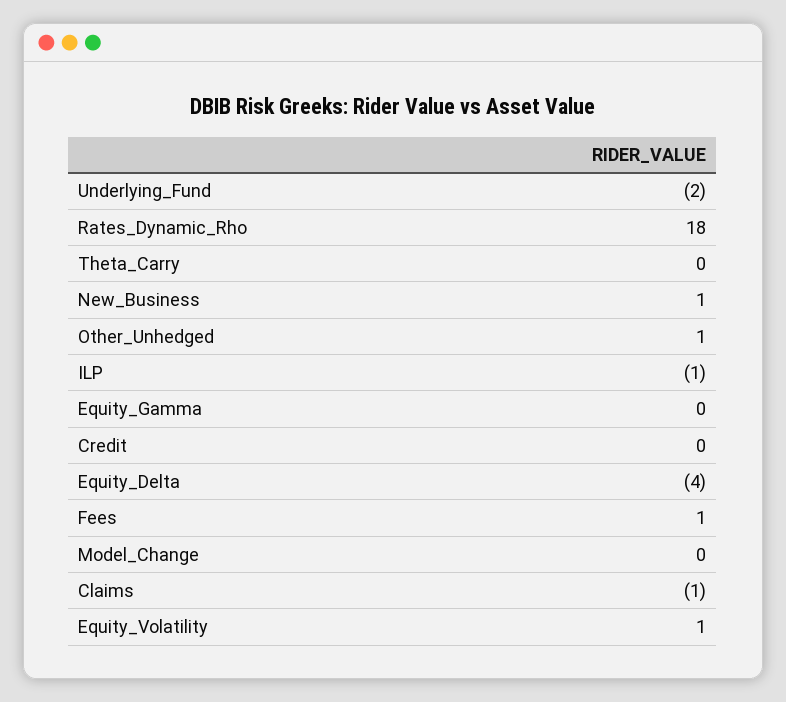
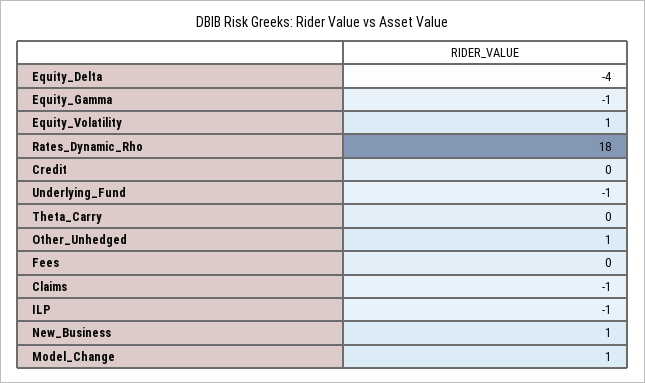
Underlying_Fund: -2 -> -1
Equity_Gamma: 0 -> -1
Fees: 1 -> 0
Model_Change: 0 -> 1

